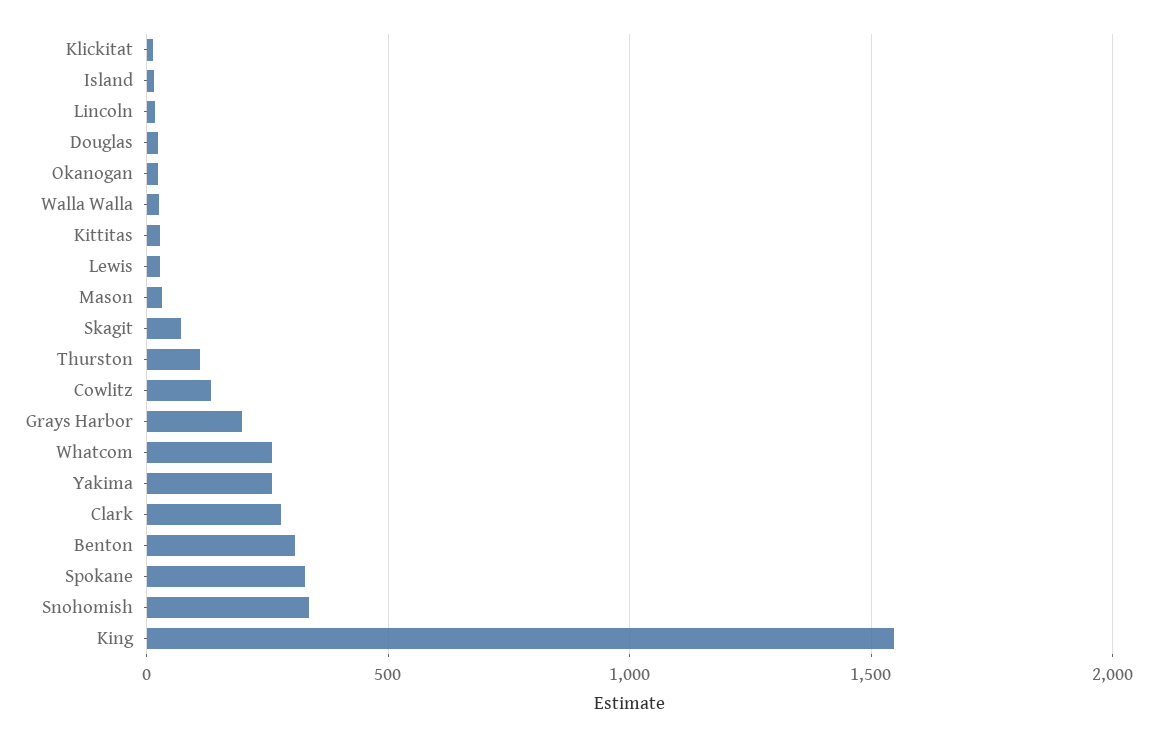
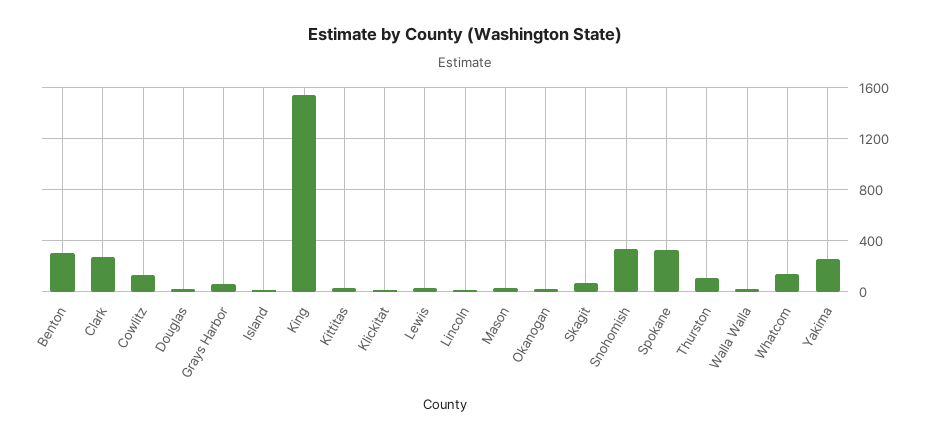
Grays Harbor: 200 -> 50
Whatcom: 250 -> 150

